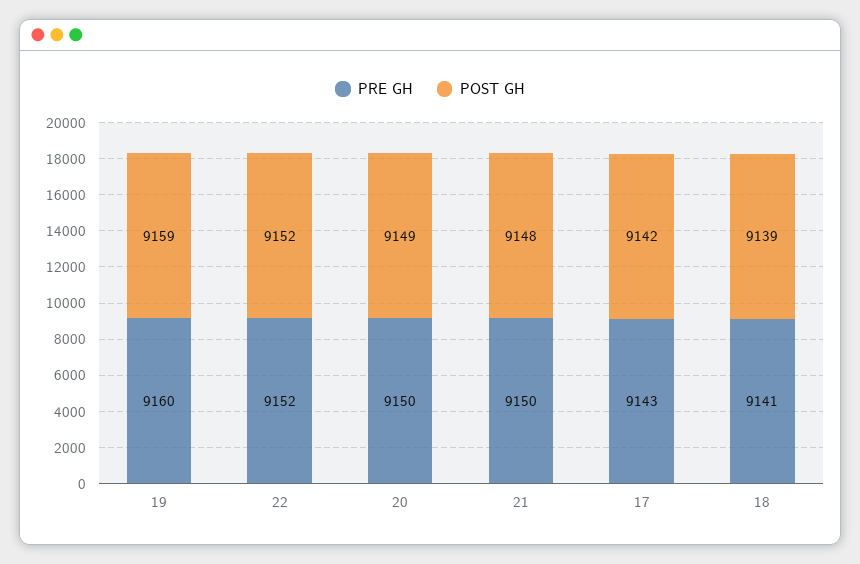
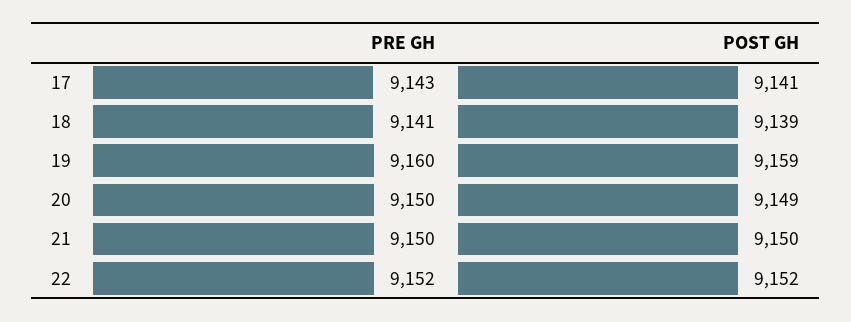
POST GH, 21: 9148 -> 9150
POST GH, 17: 9142 -> 9141

